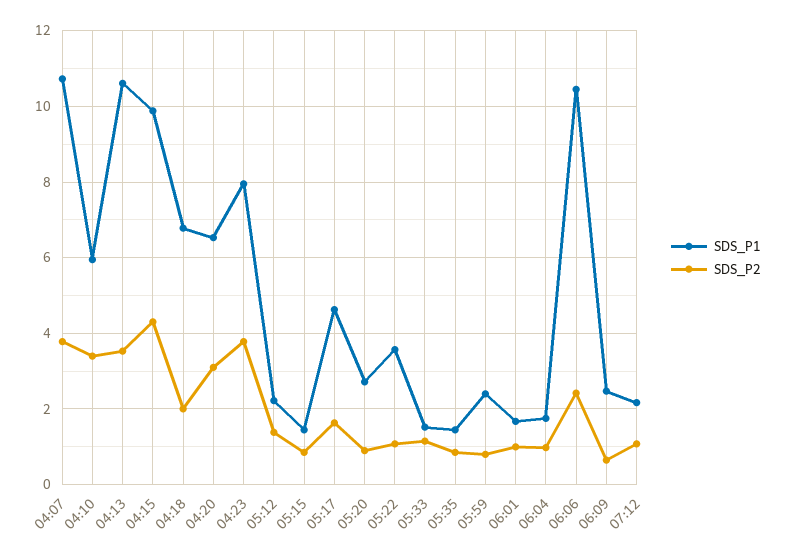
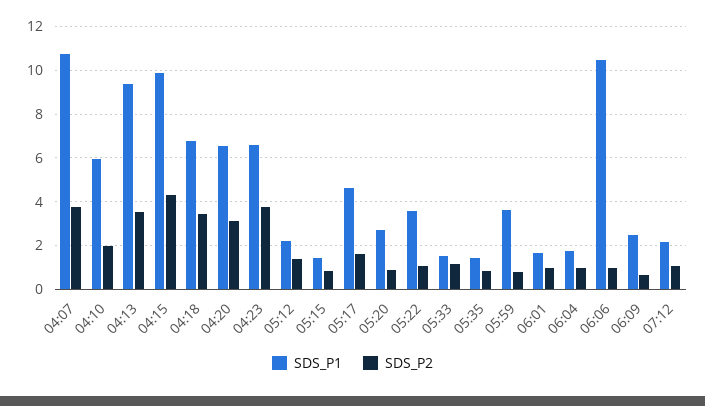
SDS_P2, 04:10: 3.4 -> 2
SDS_P1, 04:13: 10.6 -> 9.5
SDS_P2, 04:18: 2 -> 3.5
SDS_P1, 04:23: 8 -> 6.5
SDS_P1, 05:59: 2.4 -> 3.5
SDS_P2, 06:06: 2.4 -> 1

